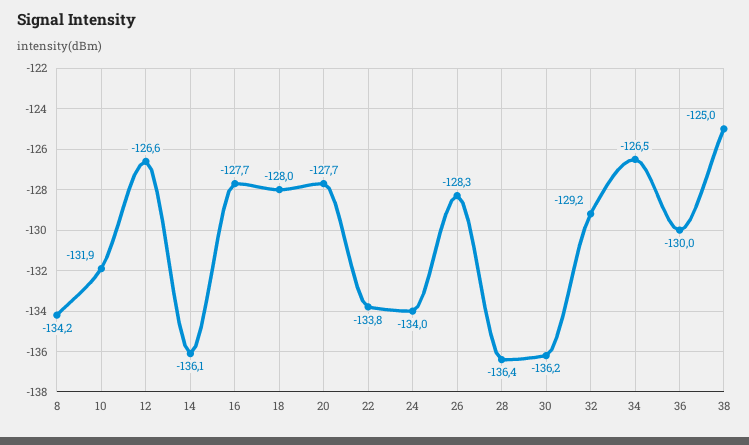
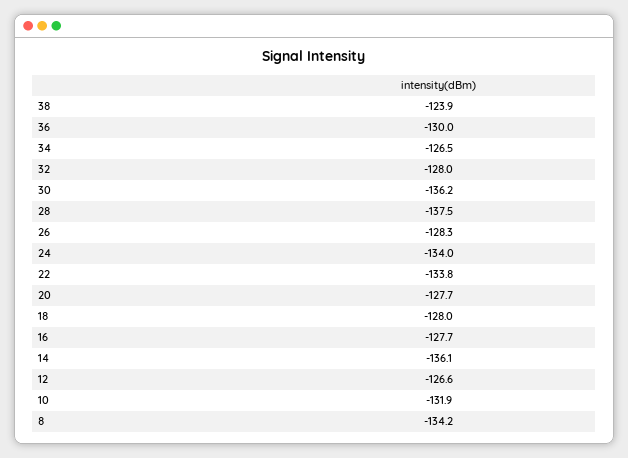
28: -136.4 -> -137.5
32: -129.2 -> -128
38: -125 -> -123.9

